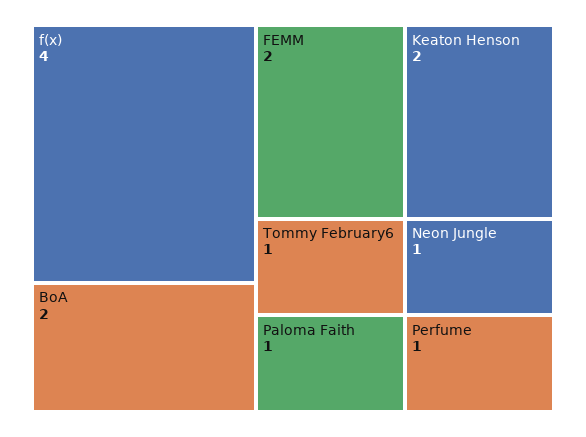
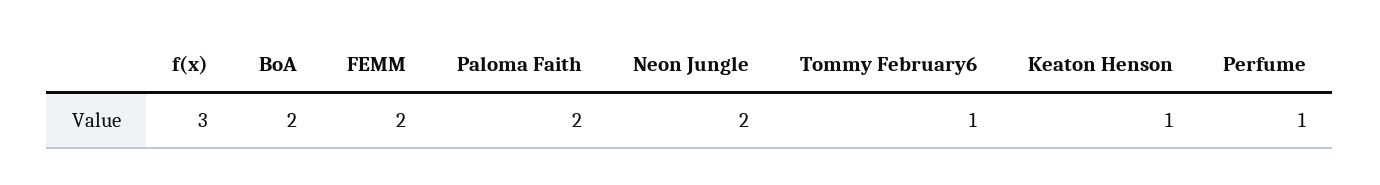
f(x): 4 -> 3
Keaton Henson: 2 -> 1
Paloma Faith: 1 -> 2
Neon Jungle: 1 -> 2

